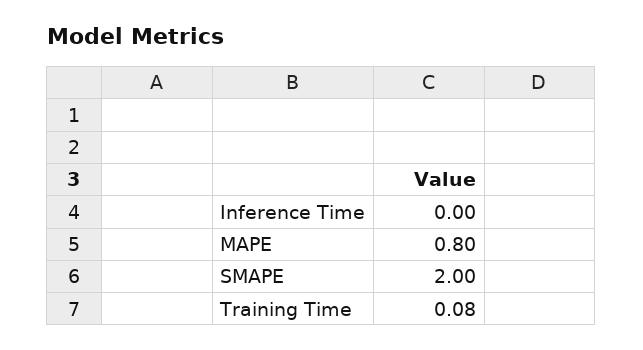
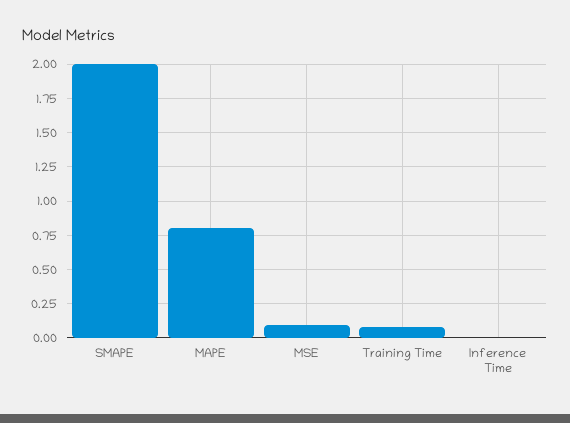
MSE: none -> 0.1

